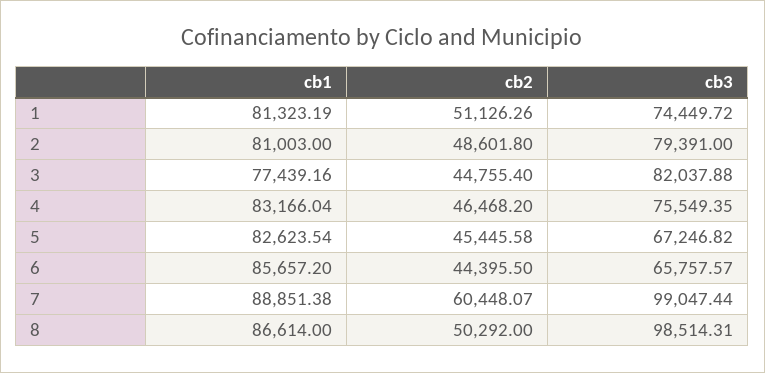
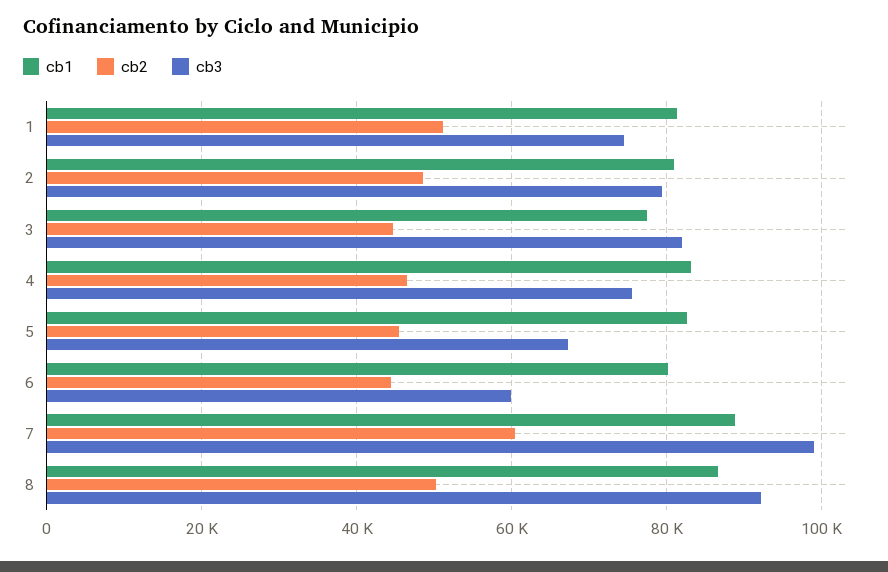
cb1, 6: 85657.2 -> 80000
cb3, 6: 65757.57 -> 60000
cb3, 8: 98514.31 -> 92000

